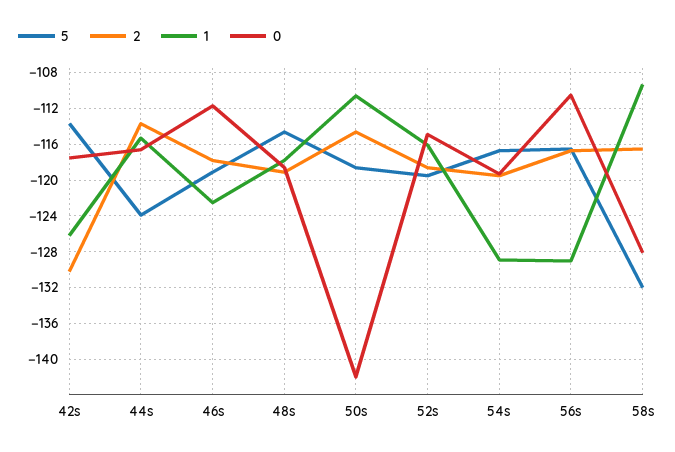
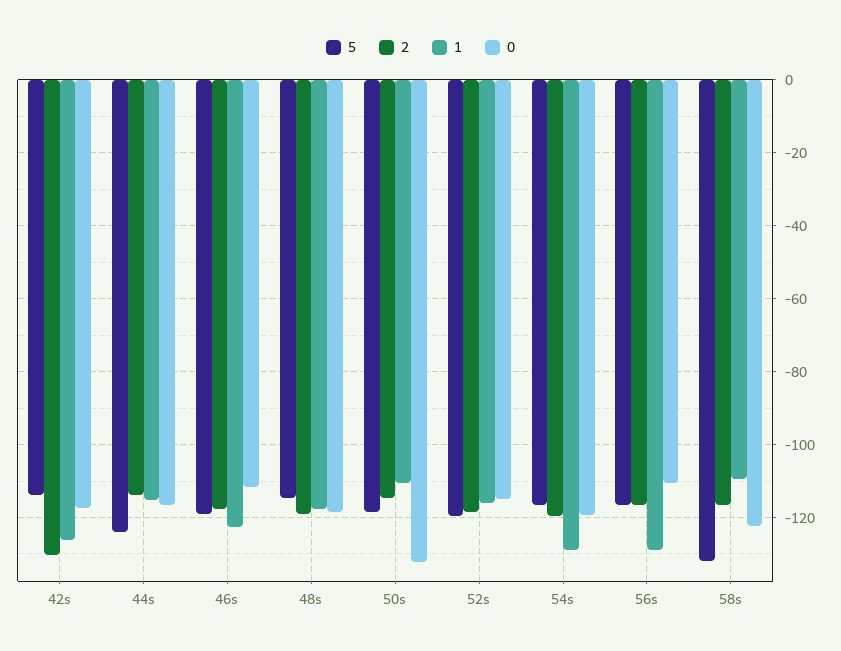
0, 50s: -142 -> -132
0, 58s: -128 -> -122

